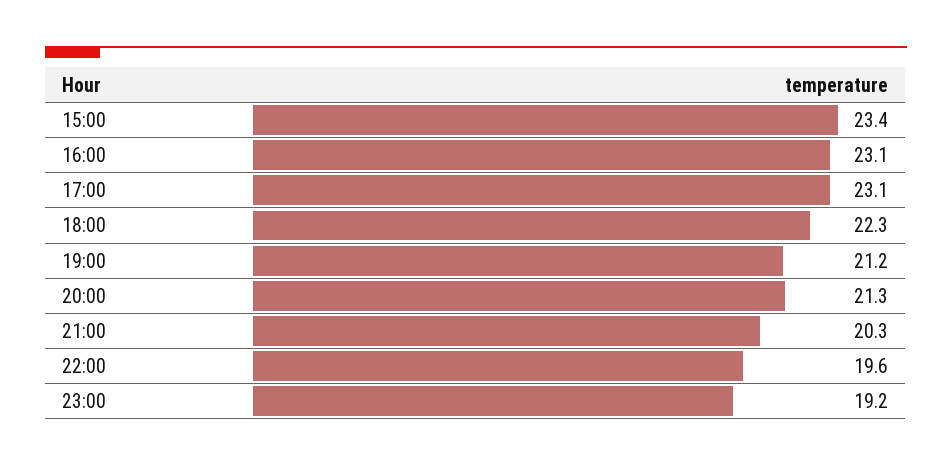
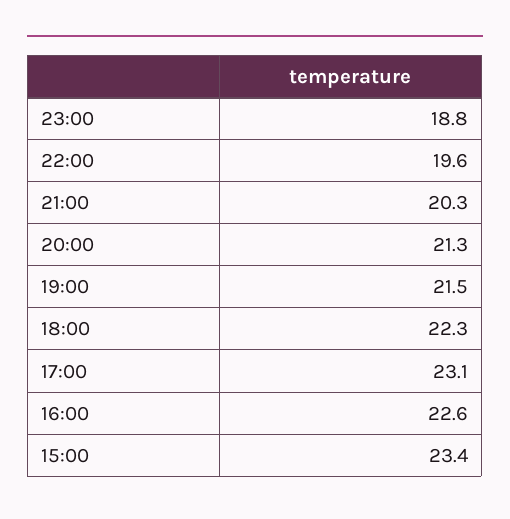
16:00: 23.1 -> 22.6
19:00: 21.2 -> 21.5
23:00: 19.2 -> 18.8

